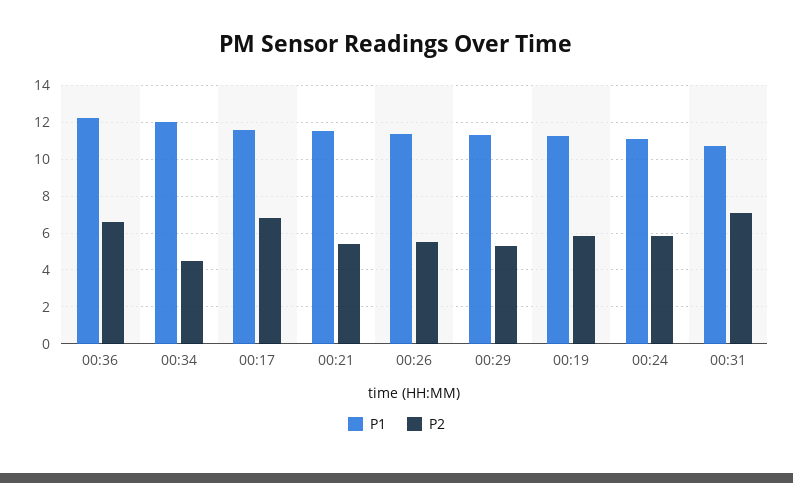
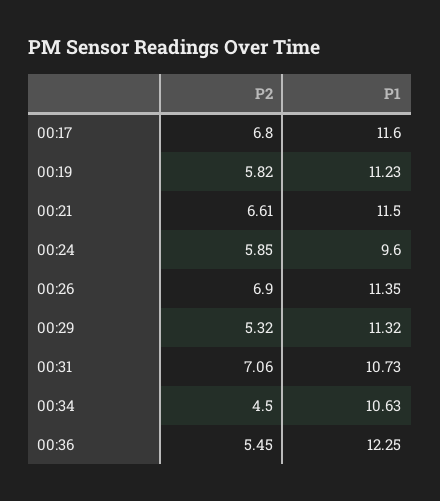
P2, 00:36: 6.5 -> 5.45
P1, 00:34: 12 -> 10.63
P2, 00:21: 5.5 -> 6.61
P2, 00:26: 5.5 -> 6.9
P1, 00:24: 11 -> 9.6

